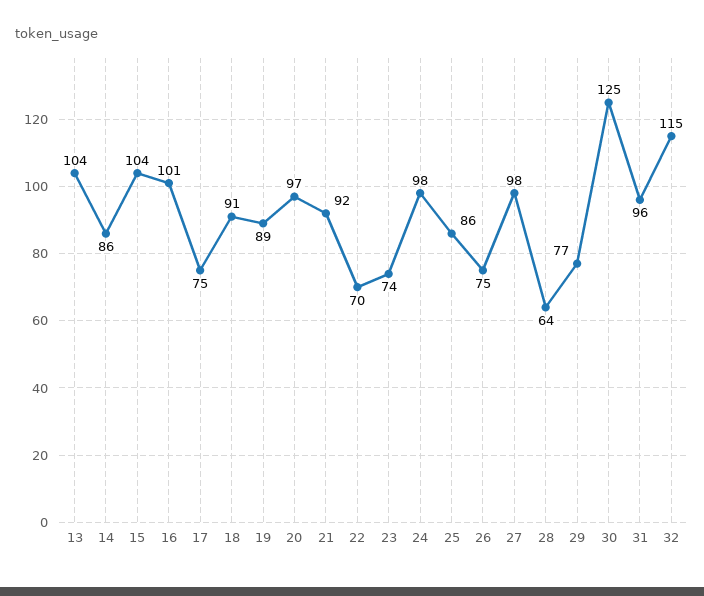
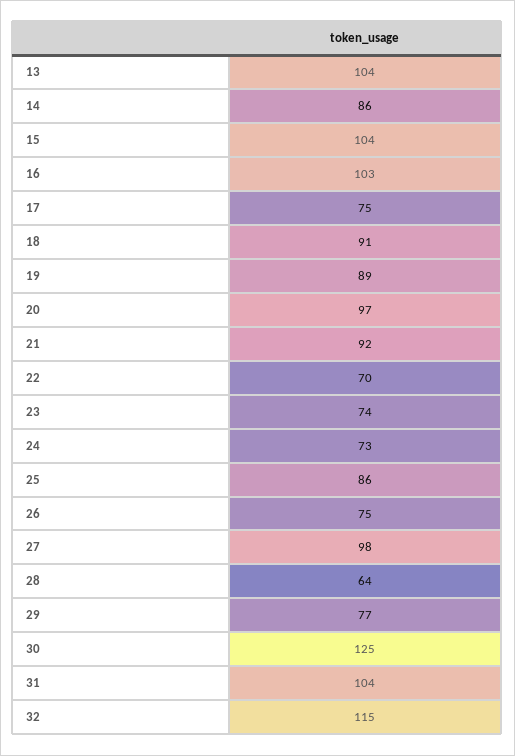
16: 101 -> 103
24: 98 -> 73
31: 96 -> 104

